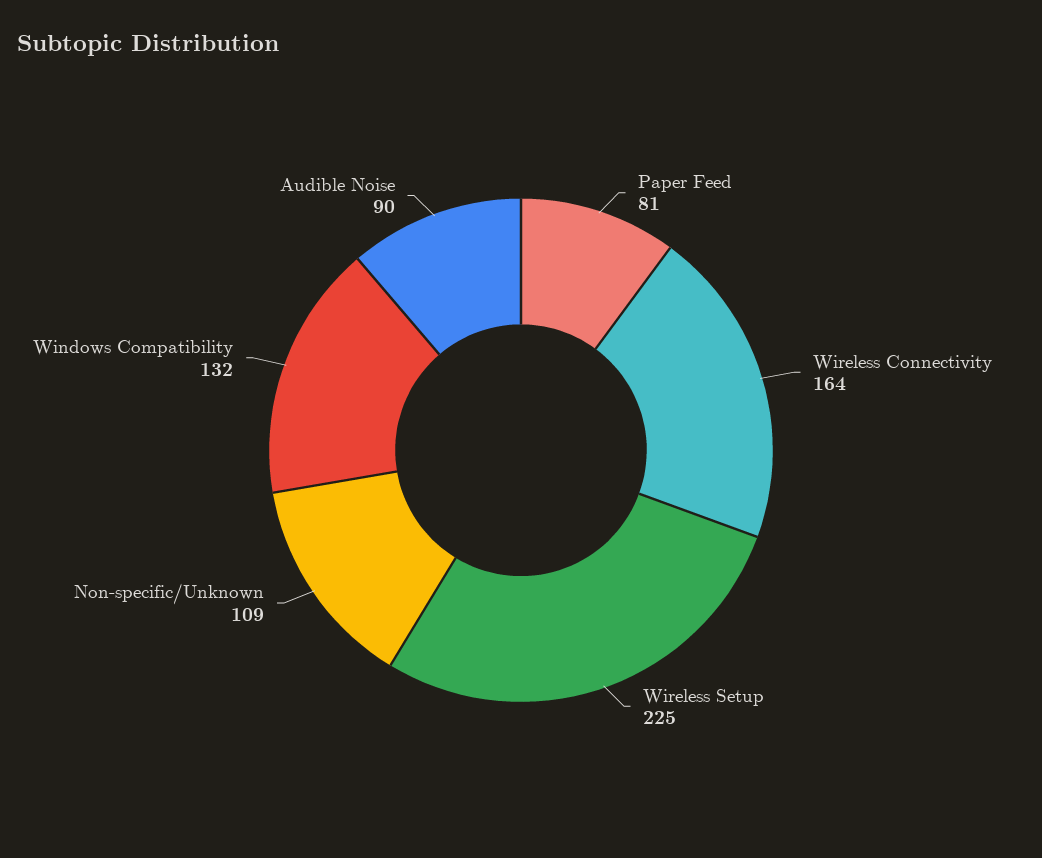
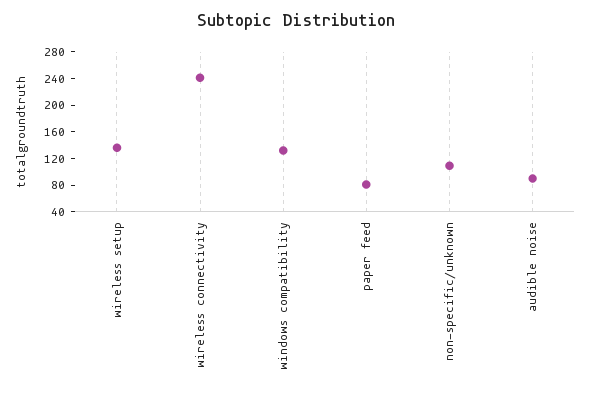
Wireless Connectivity: 164 -> 240
Wireless Setup: 225 -> 140

